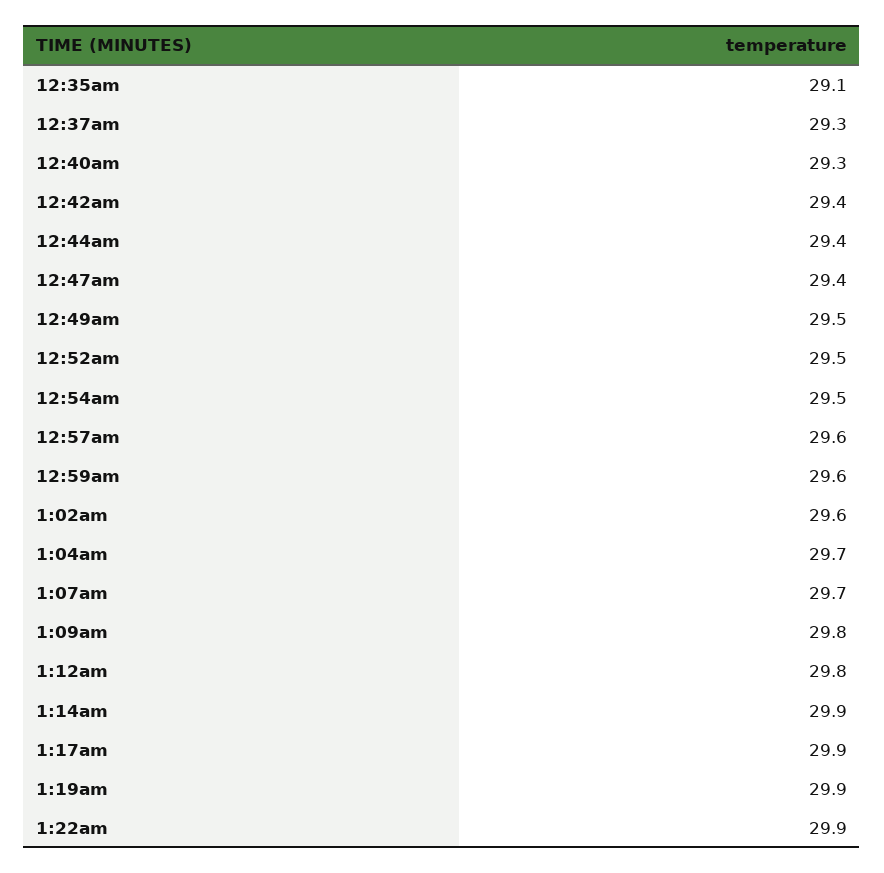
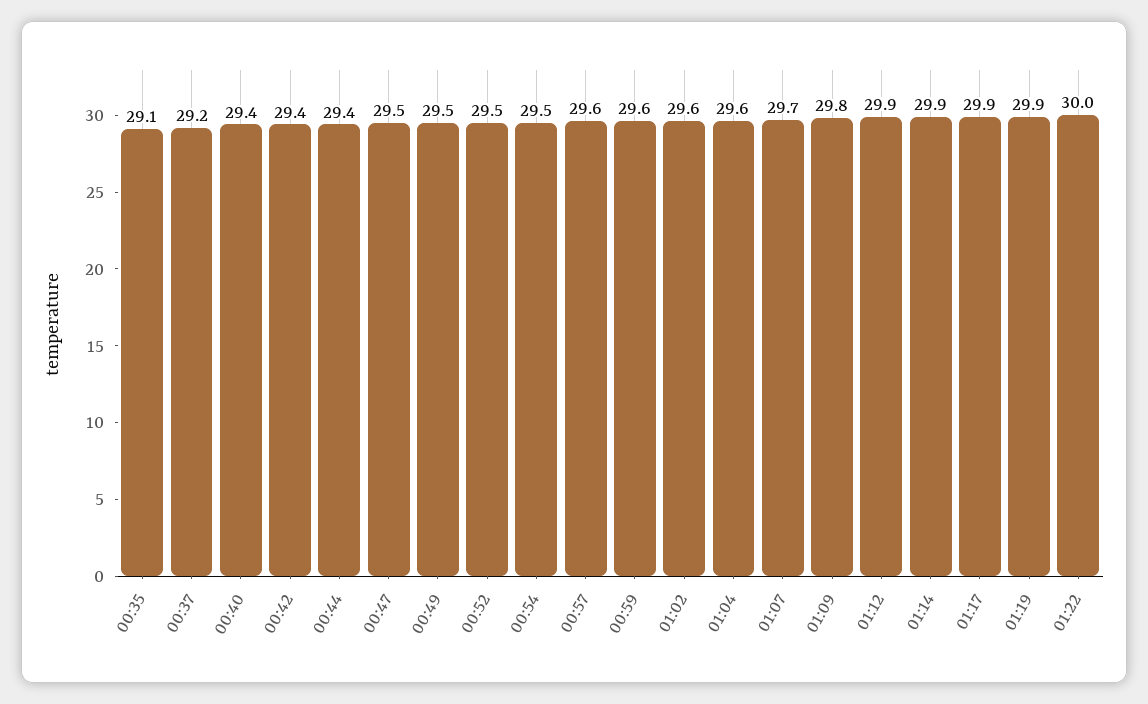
12:37am: 29.3 -> 29.2
12:40am: 29.3 -> 29.4
12:47am: 29.4 -> 29.5
1:04am: 29.7 -> 29.6
1:12am: 29.8 -> 29.9
1:22am: 29.9 -> 30

